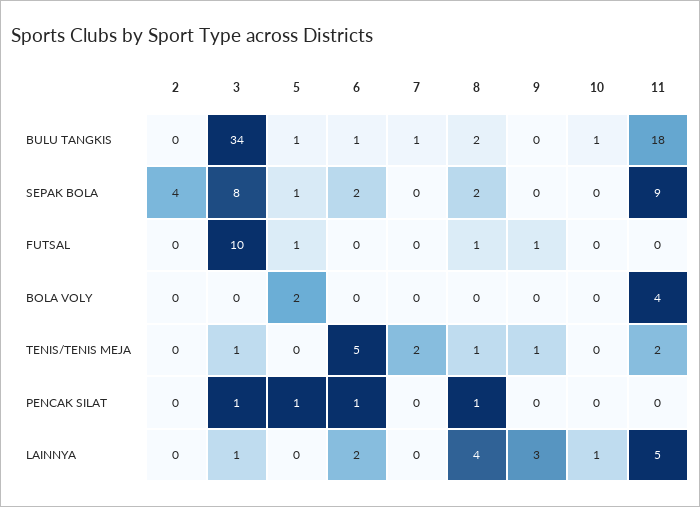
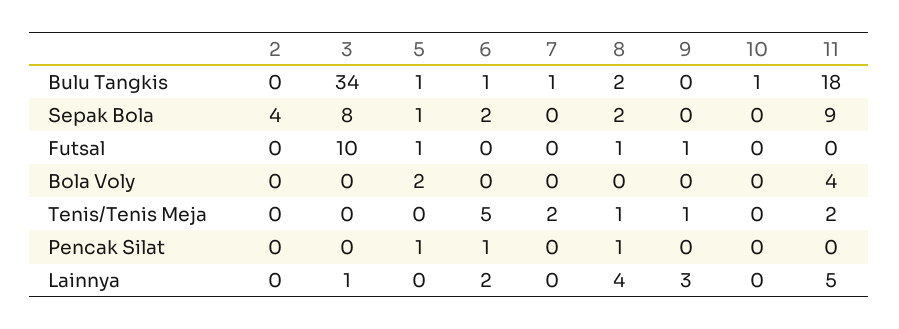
3, TENIS/TENIS MEJA: 1 -> 0
3, PENCAK SILAT: 1 -> 0
10, LAINNYA: 1 -> 0

